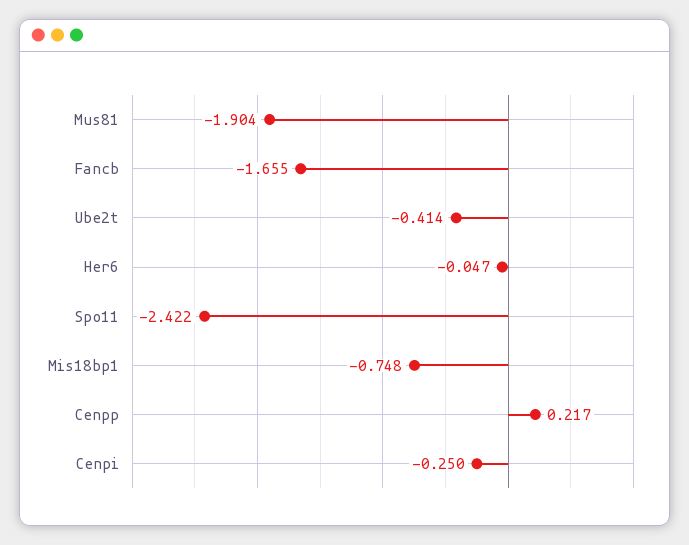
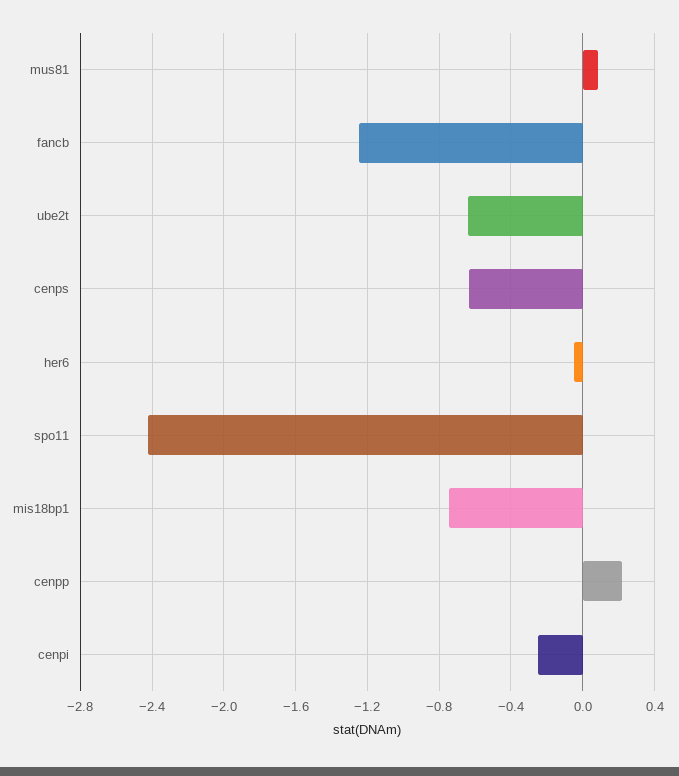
Mus81: -1.904 -> 0.1
Fancb: -1.655 -> -1.25
Ube2t: -0.414 -> -0.65
cenps: none -> -0.65

